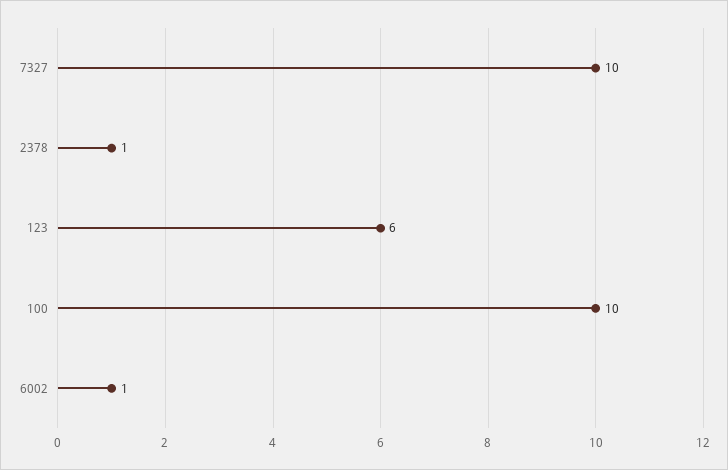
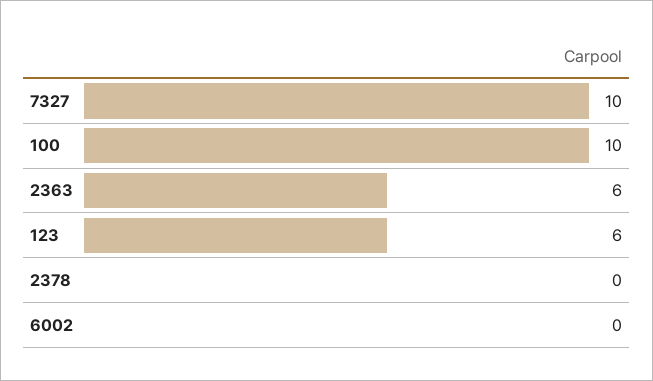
2378: 1 -> 0
6002: 1 -> 0
2363: none -> 6

